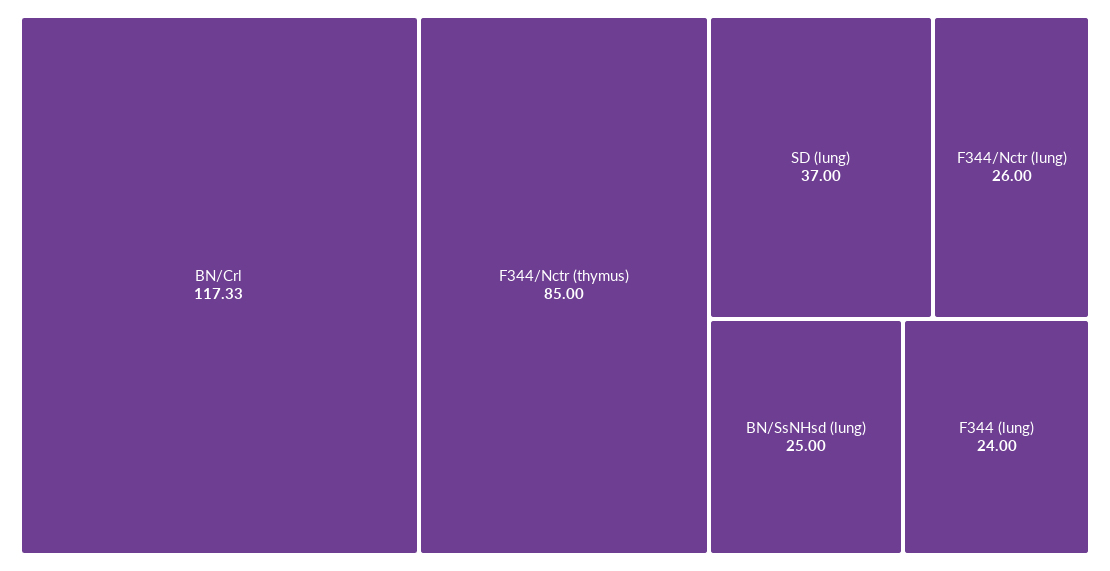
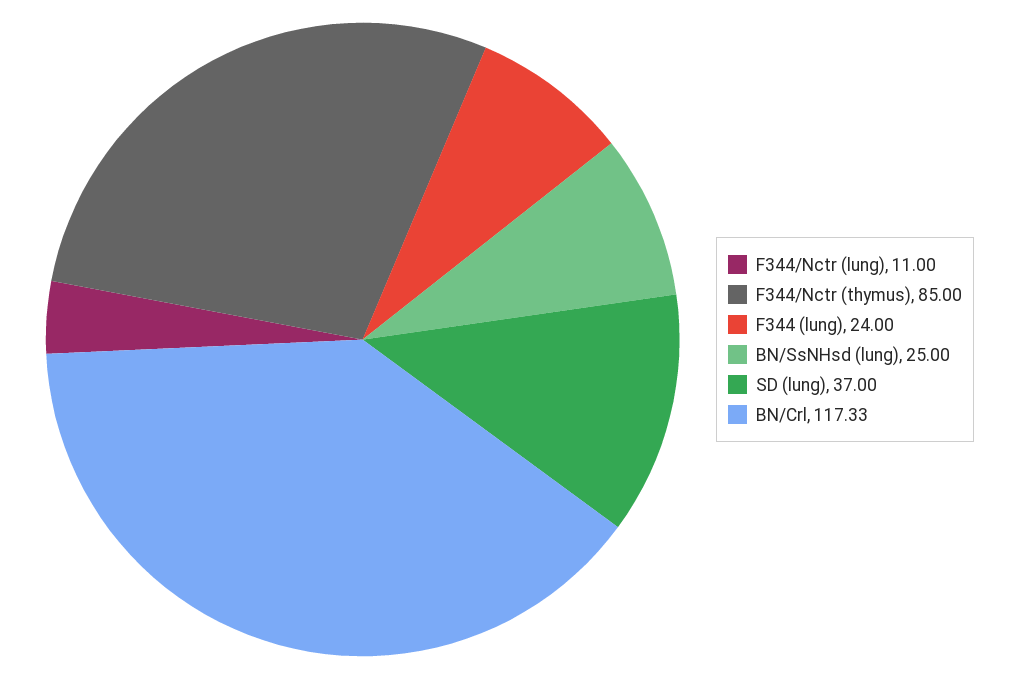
F344/Nctr (lung): 26 -> 11

